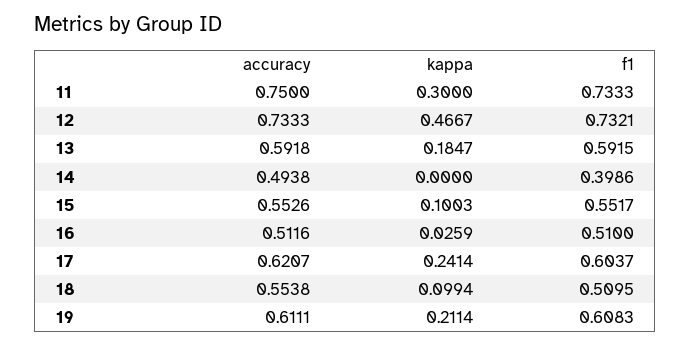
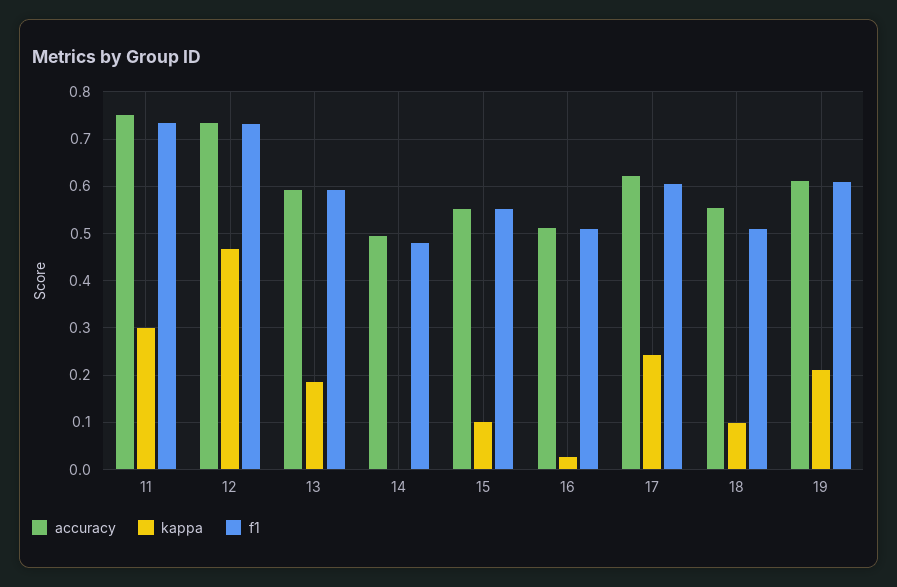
f1, 14: 0.3986 -> 0.48

